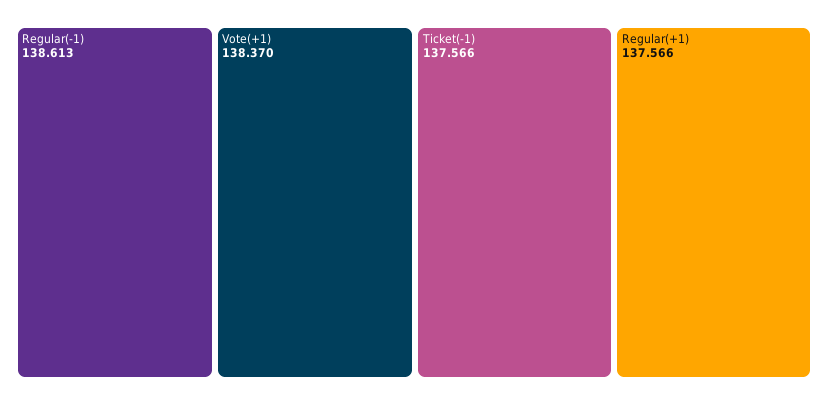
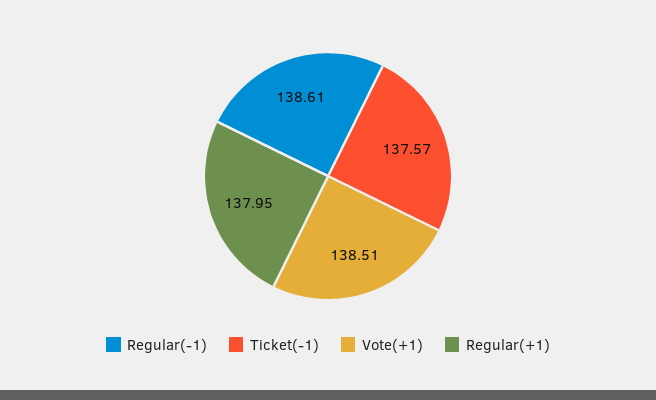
Vote(+1): 138.37 -> 138.51
Regular(+1): 137.566 -> 137.95

